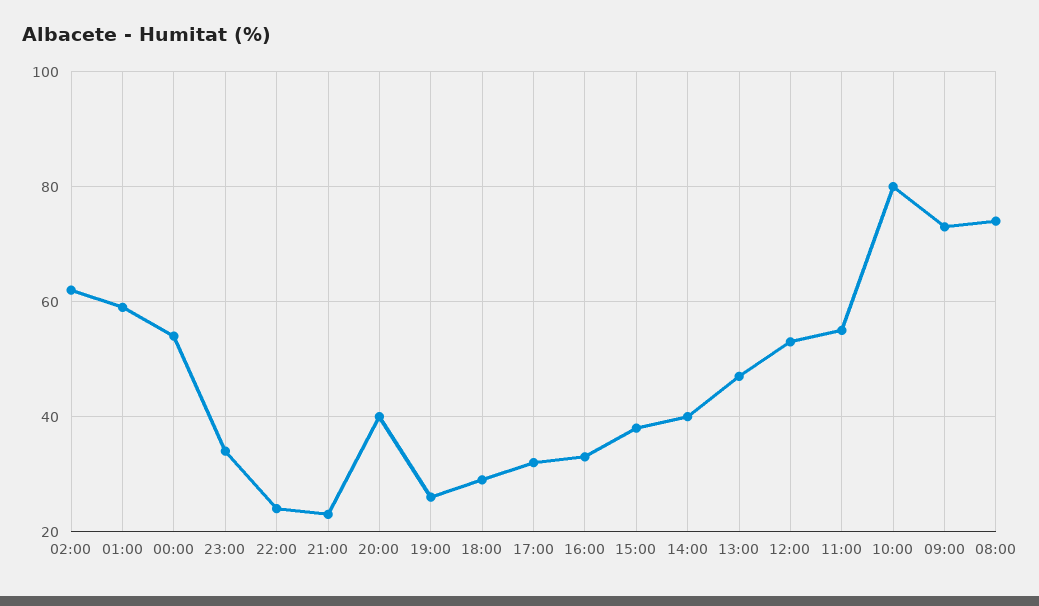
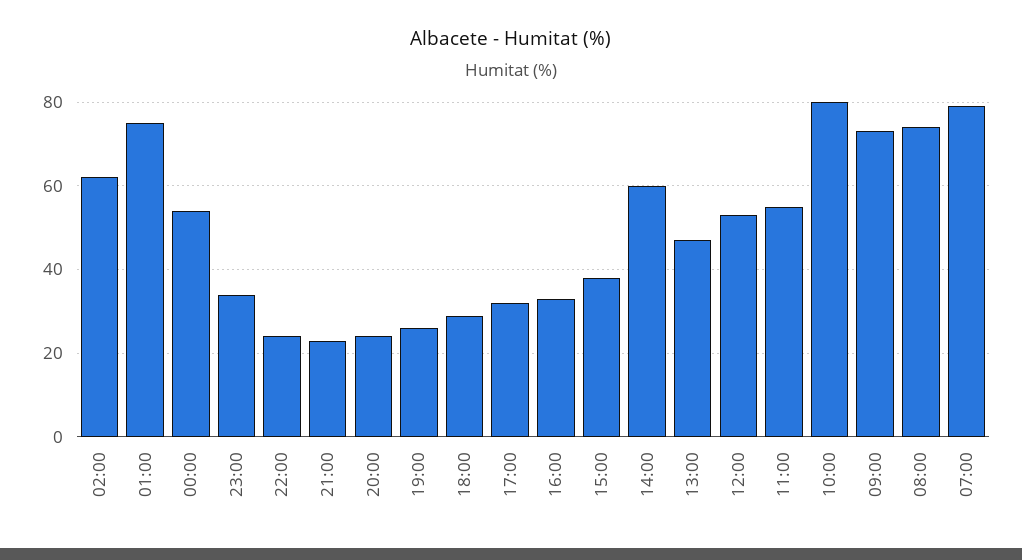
01:00: 60 -> 75
20:00: 40 -> 25
14:00: 40 -> 60
07:00: none -> 80

